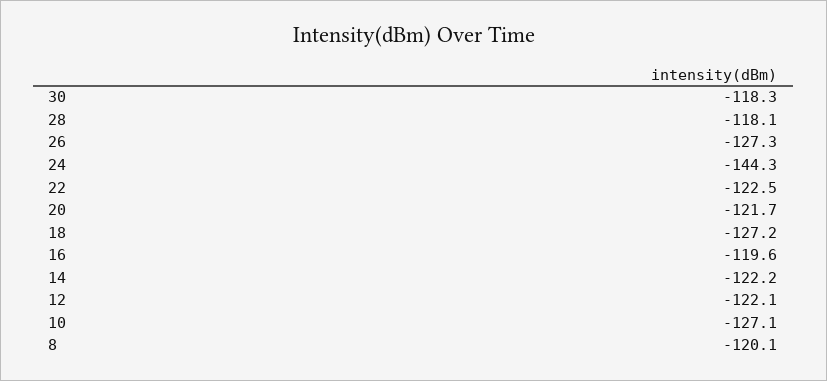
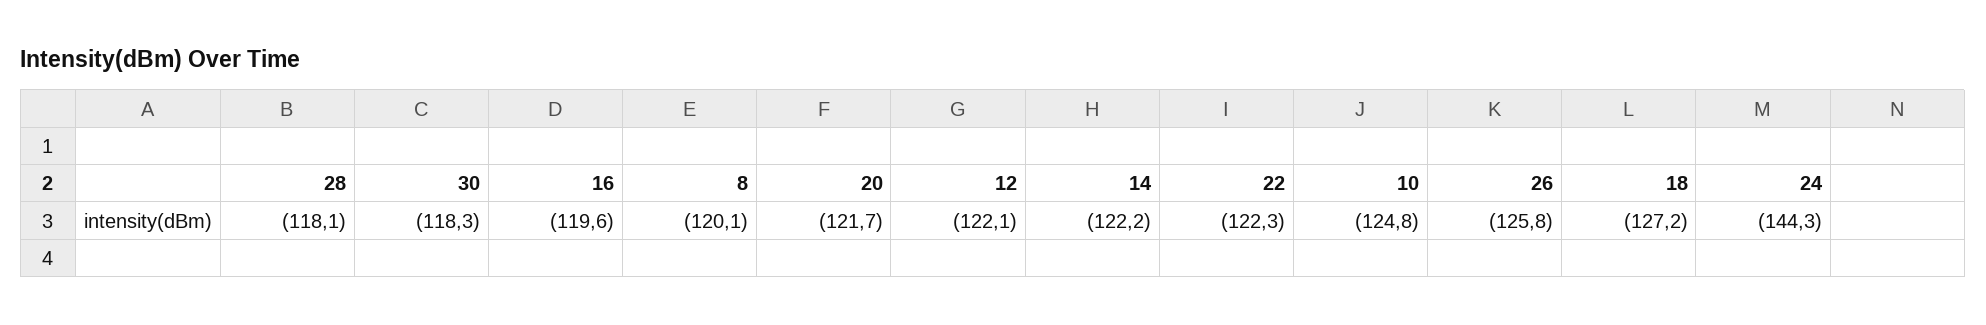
26: -127.3 -> -125.8
22: -122.5 -> -122.3
10: -127.1 -> -124.8

